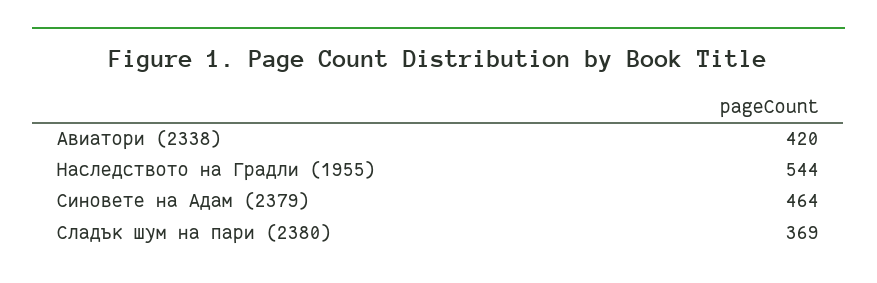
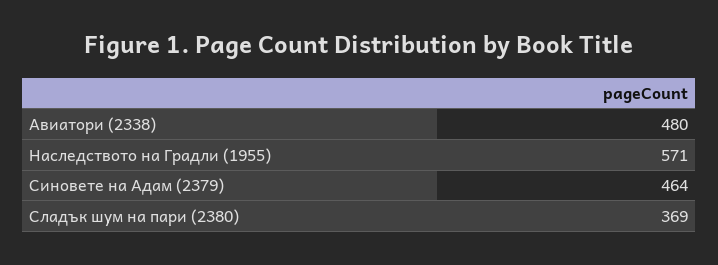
Авиатори (2338): 420 -> 480
Наследството на Градли (1955): 544 -> 571

